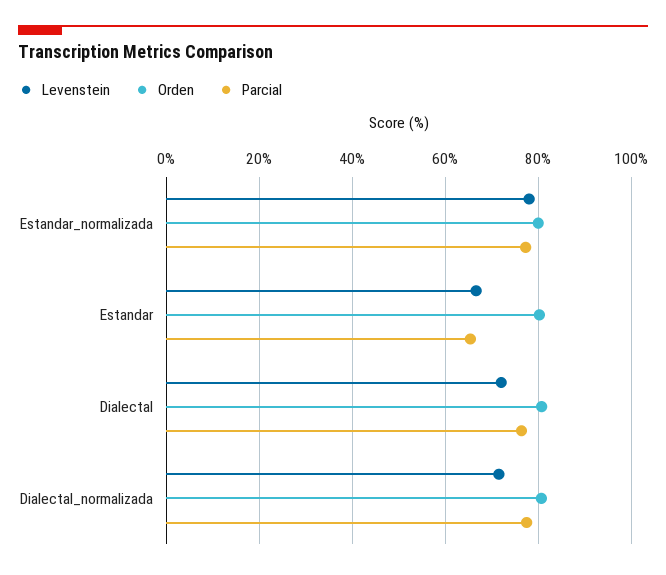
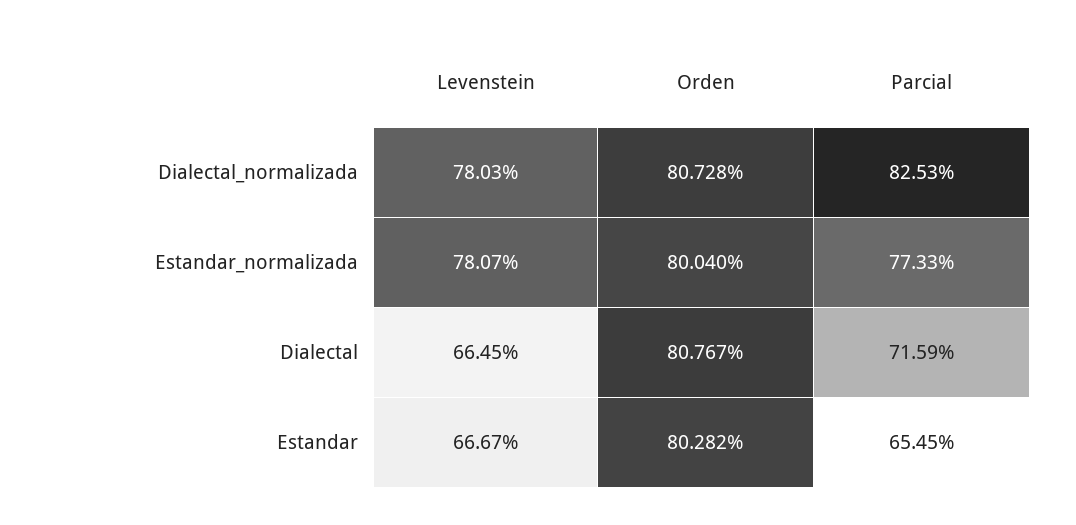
Levenstein, Dialectal: 72 -> 66.45
Parcial, Dialectal: 76 -> 71.59
Levenstein, Dialectal_normalizada: 72 -> 78.03
Parcial, Dialectal_normalizada: 78 -> 82.53

